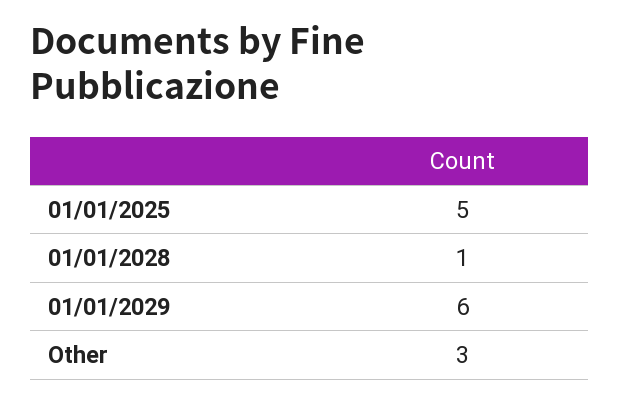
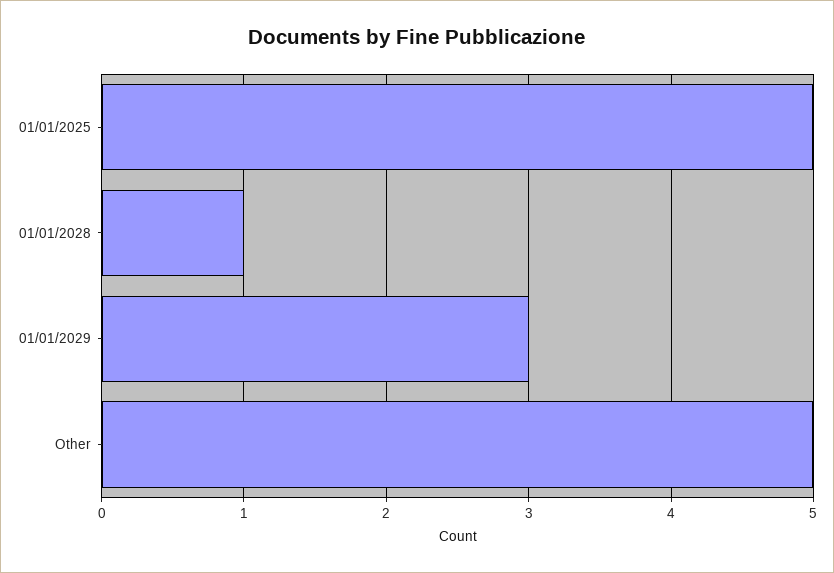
01/01/2029: 6 -> 3
Other: 3 -> 5

